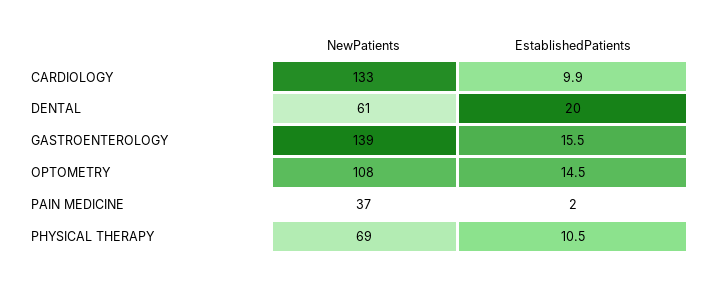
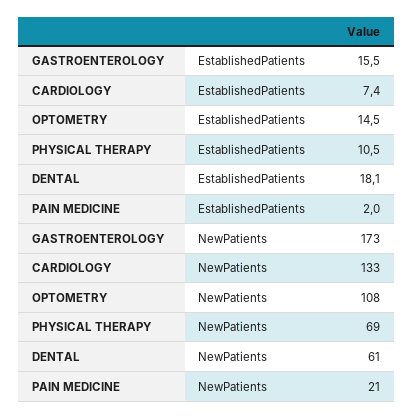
EstablishedPatients, CARDIOLOGY: 9.9 -> 7.4
EstablishedPatients, DENTAL: 20 -> 18.1
NewPatients, GASTROENTEROLOGY: 139 -> 173
NewPatients, PAIN MEDICINE: 37 -> 21

